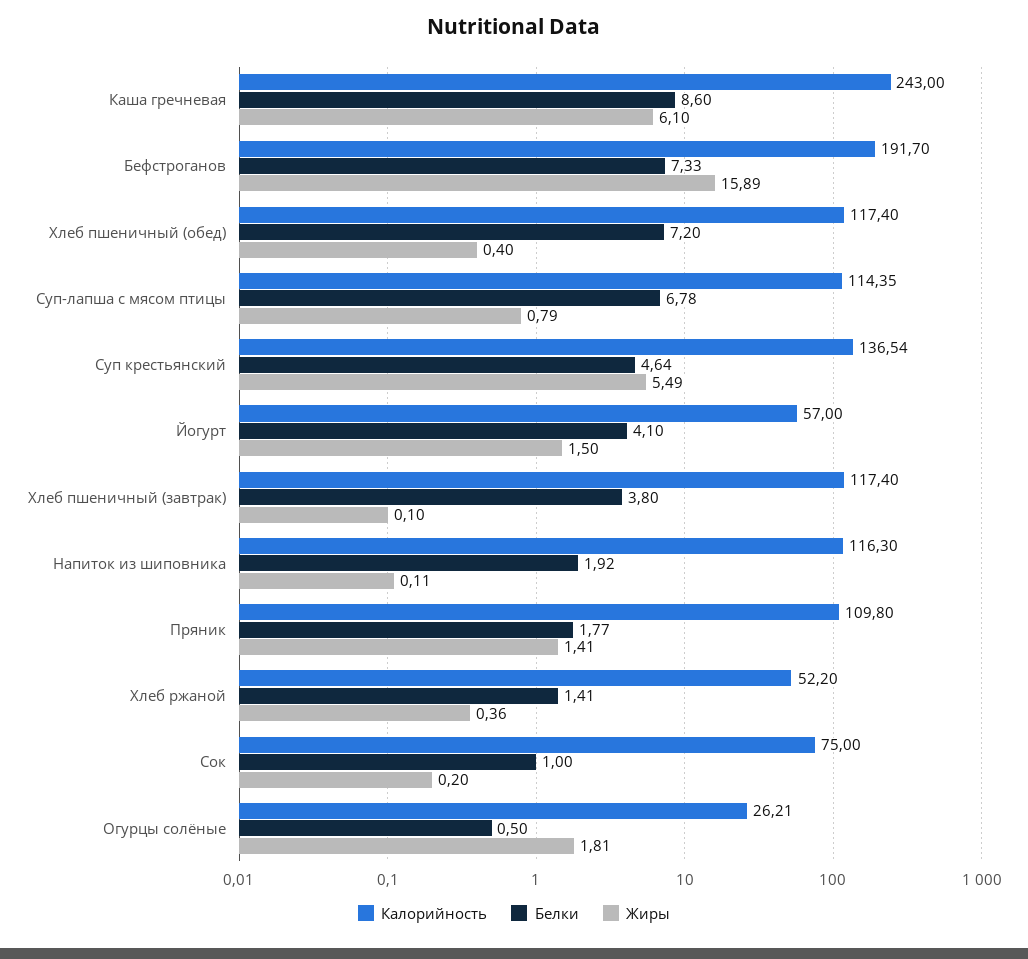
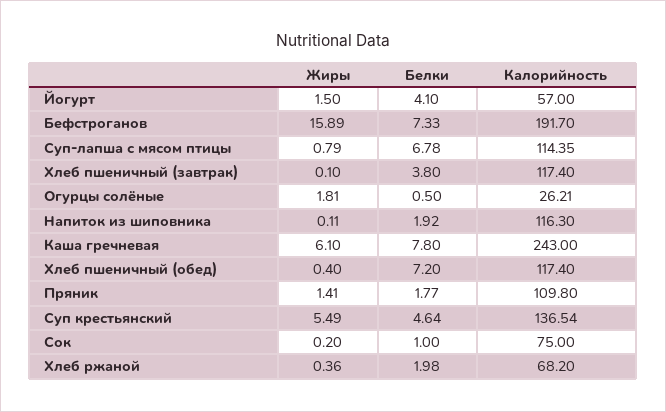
Белки, Каша гречневая: 8.6 -> 7.8
Калорийность, Хлеб ржаной: 52.2 -> 68.2
Белки, Хлеб ржаной: 1.41 -> 1.98

